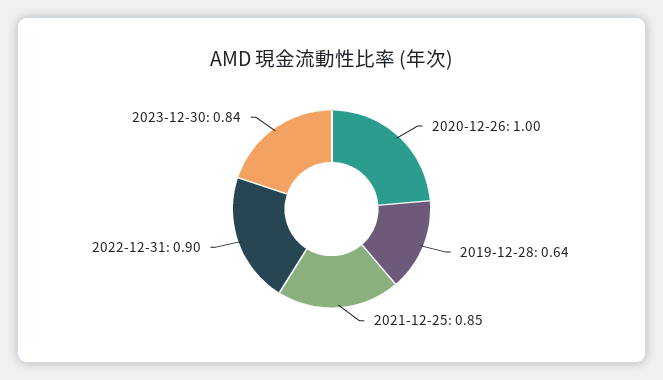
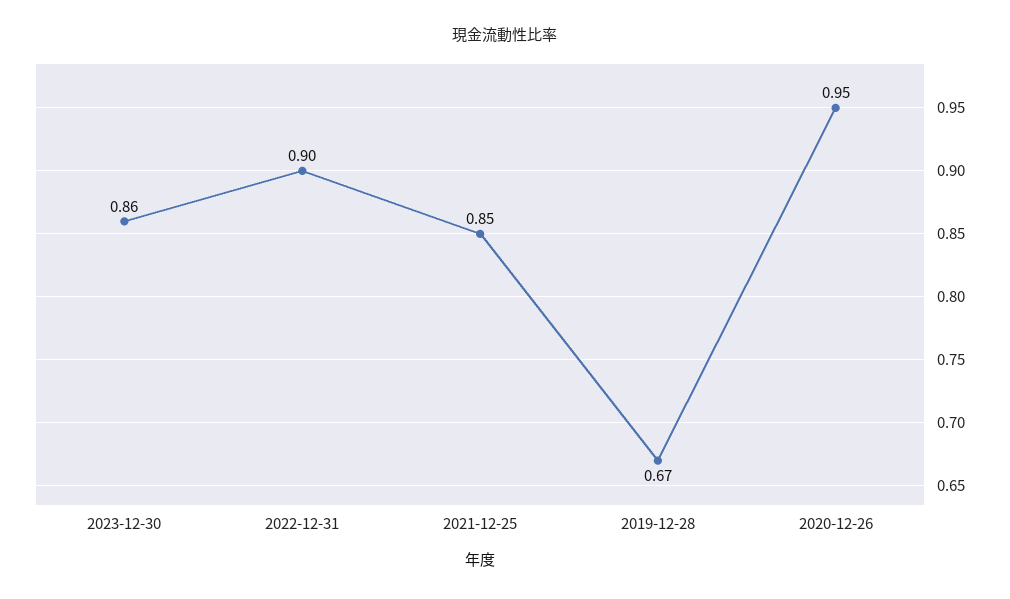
2020-12-26: 1 -> 0.95
2019-12-28: 0.64 -> 0.67
2023-12-30: 0.84 -> 0.86

